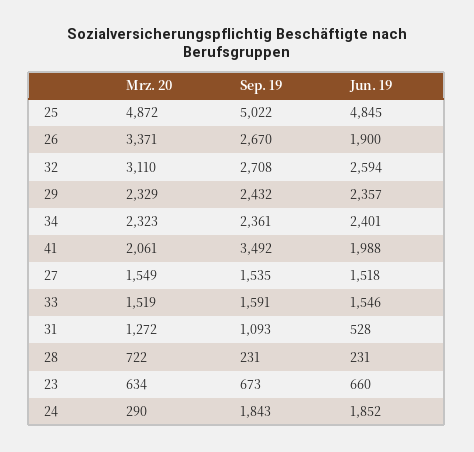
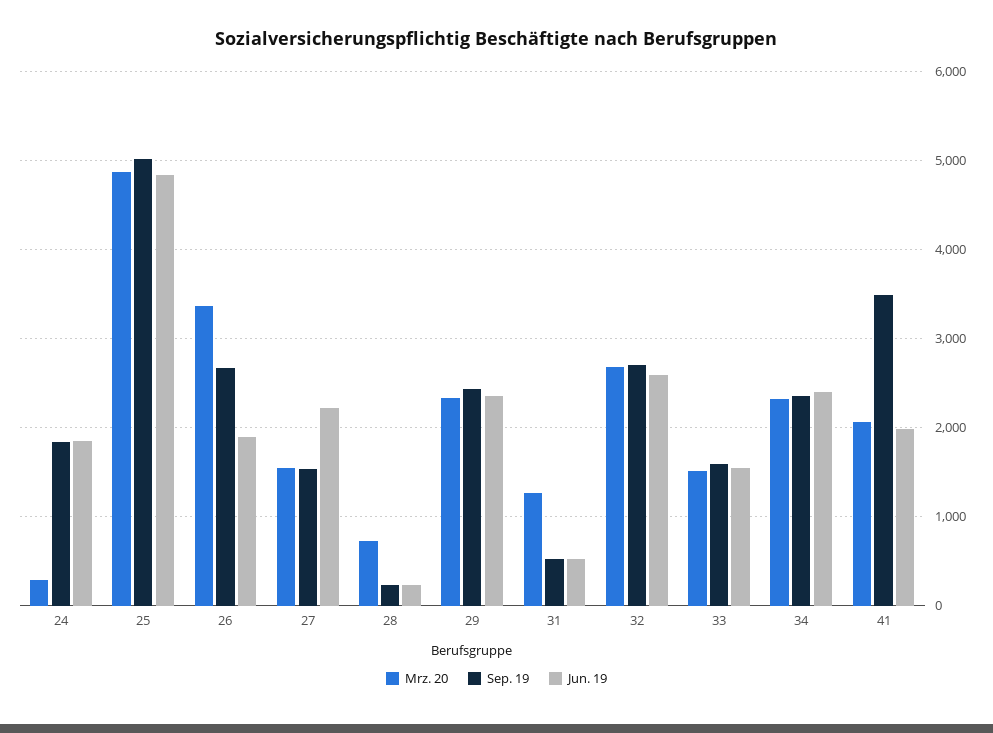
Mrz. 20, 32: 3110 -> 2700
Jun. 19, 27: 1518 -> 2200
Sep. 19, 31: 1093 -> 500
Mrz. 20, 23: 634 -> none
Sep. 19, 23: 673 -> none
Jun. 19, 23: 660 -> none

